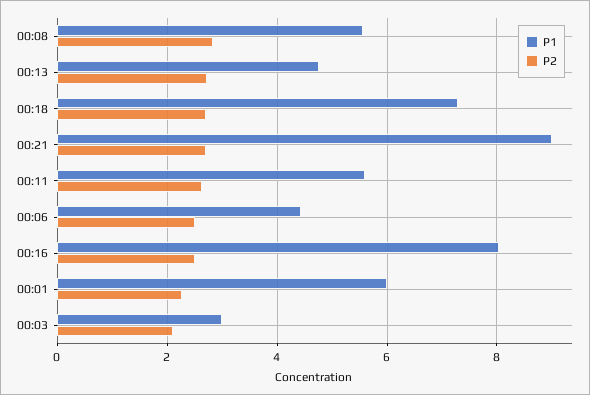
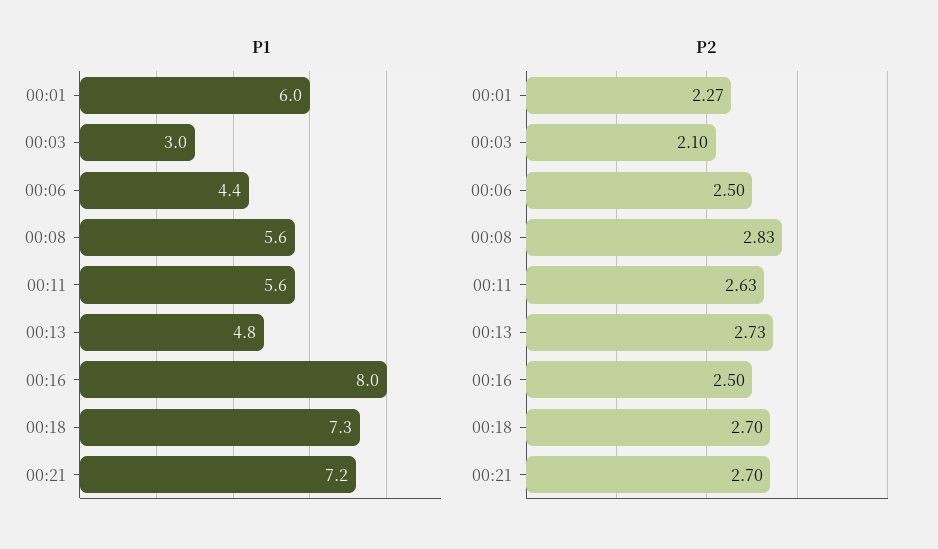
P1, 00:21: 9 -> 7.2

